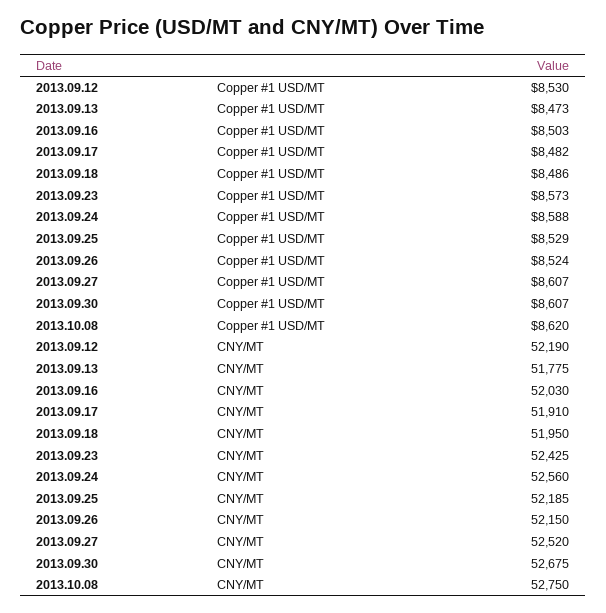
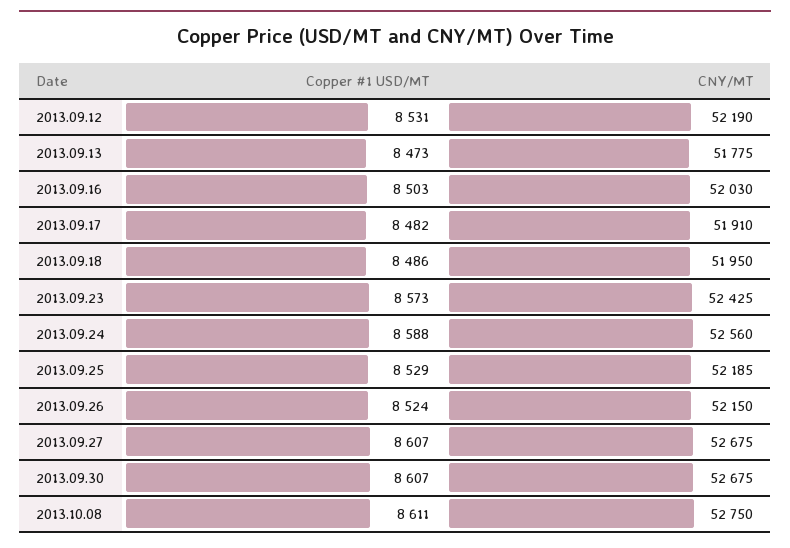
2013.09.12, Copper #1 USD/MT: 8530 -> 8531
2013.10.08, Copper #1 USD/MT: 8620 -> 8611
2013.09.27, CNY/MT: 52520 -> 52675

